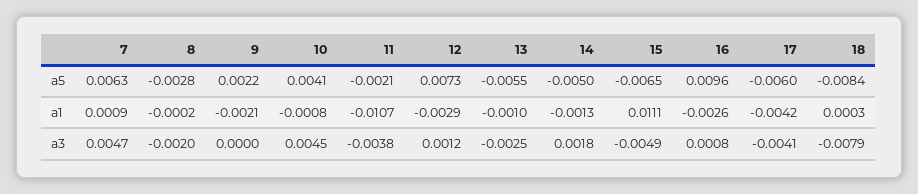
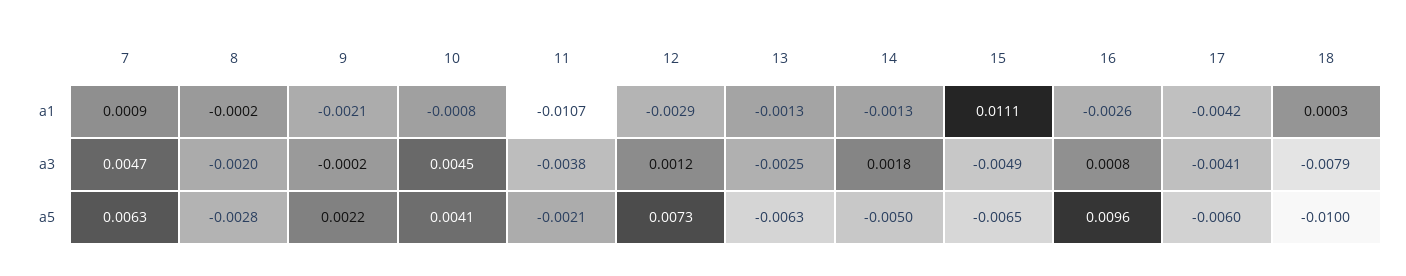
13, a5: -0.0055 -> -0.0063
18, a5: -0.0084 -> -0.01
13, a1: -0.001 -> -0.0013
9, a3: 0 -> -0.0002

